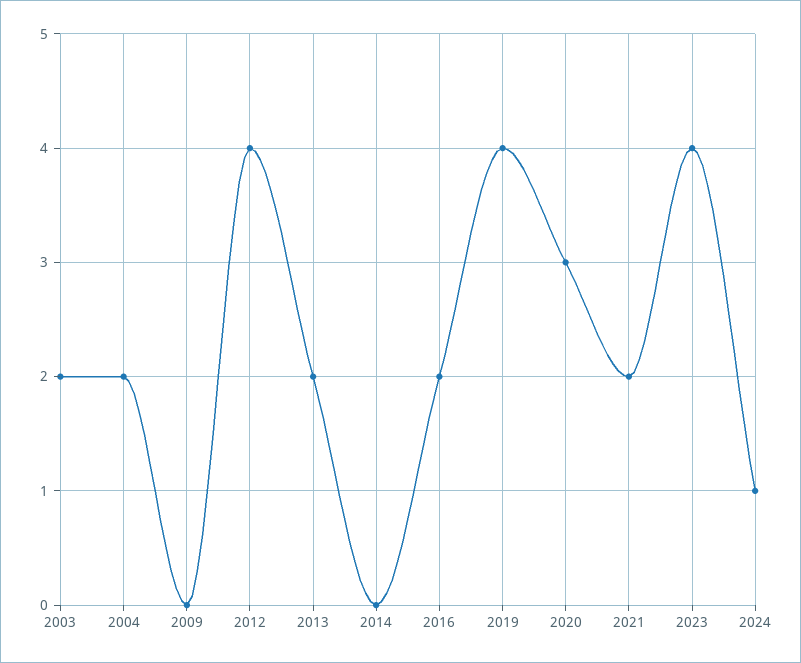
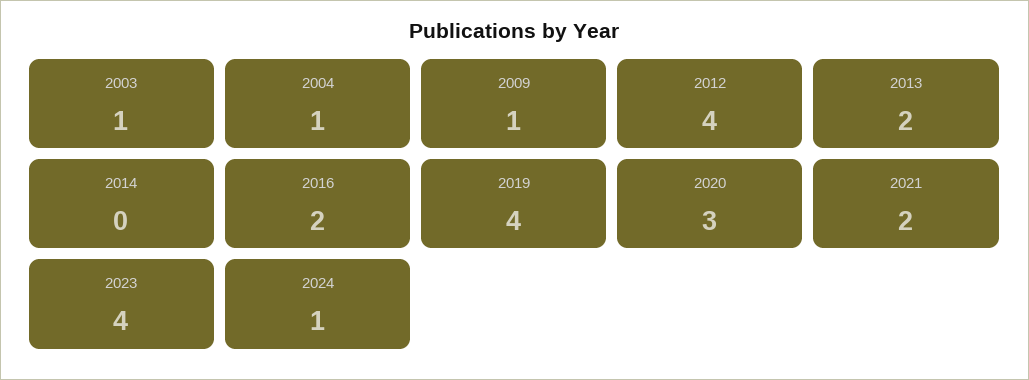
2003: 2 -> 1
2004: 2 -> 1
2009: 0 -> 1

